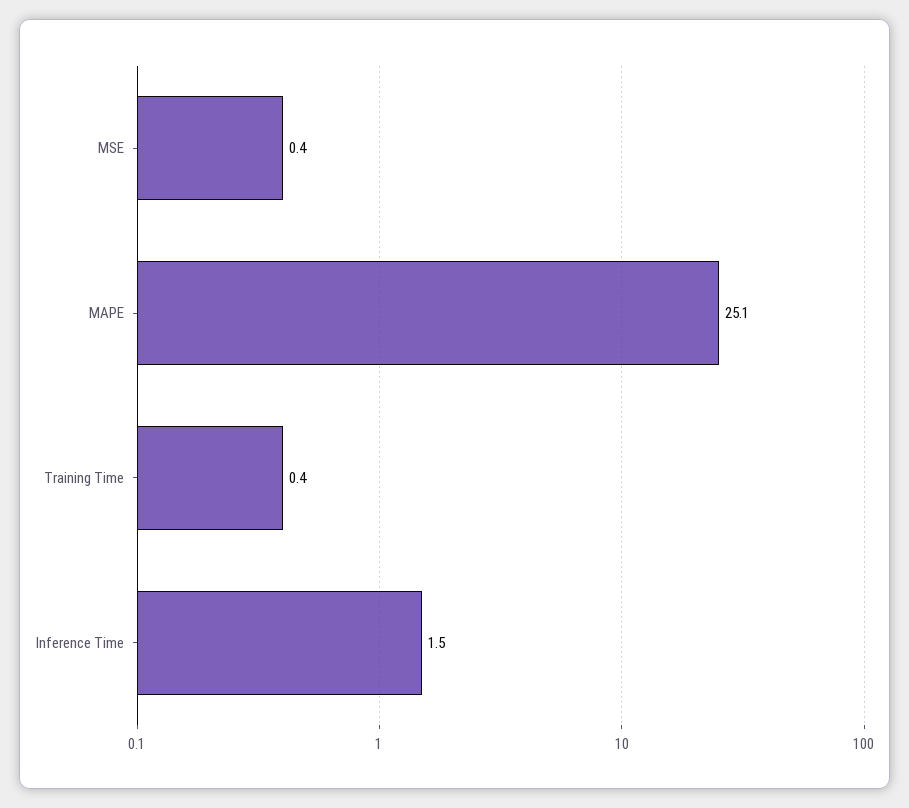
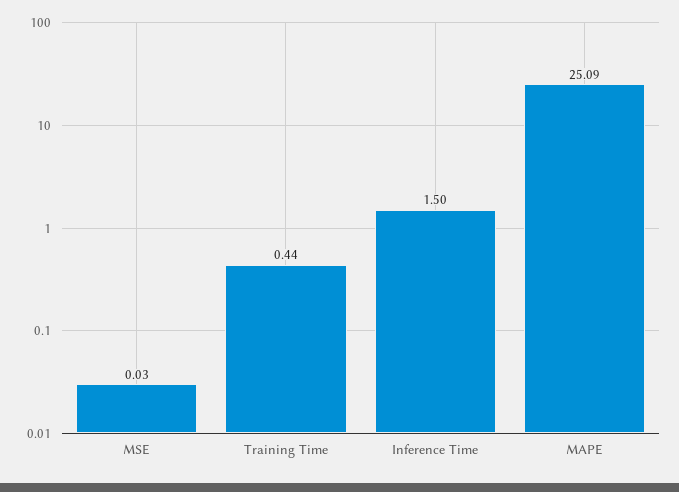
MSE: 0.4 -> 0.03

